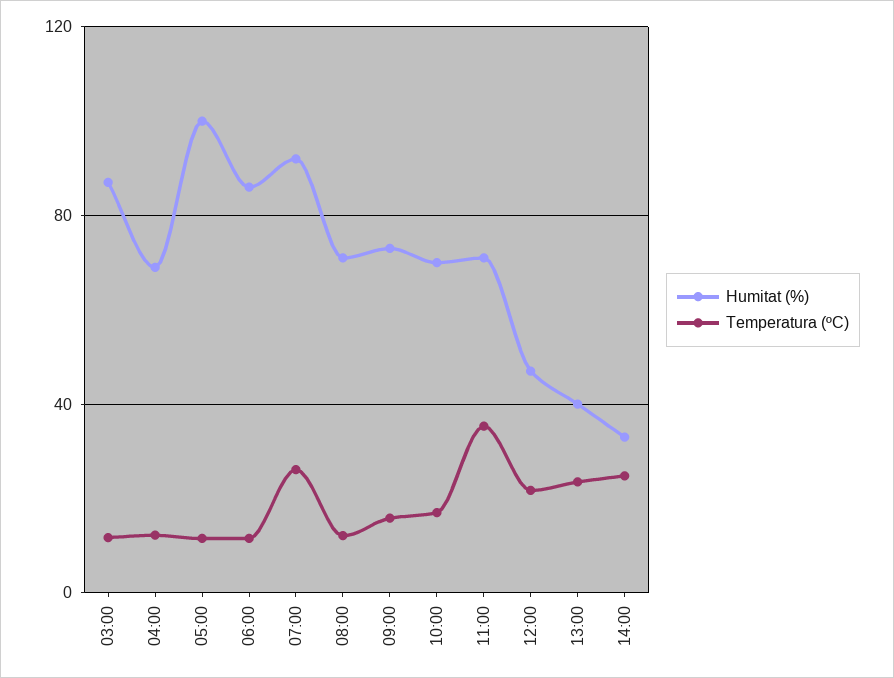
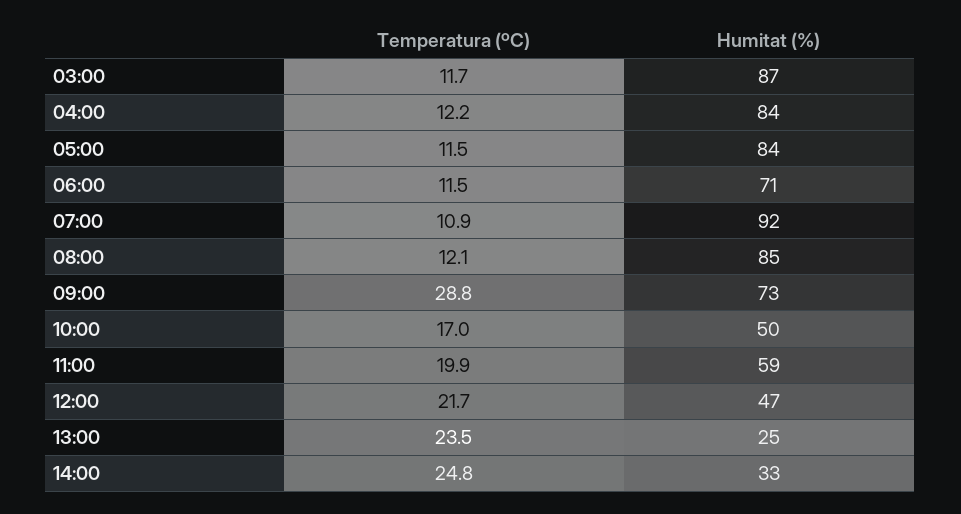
Humitat (%), 04:00: 70 -> 84
Humitat (%), 05:00: 100 -> 84
Humitat (%), 06:00: 85 -> 71
Temperatura (ºC), 07:00: 25 -> 10.9
Humitat (%), 08:00: 70 -> 85
Temperatura (ºC), 09:00: 15 -> 28.8
Humitat (%), 10:00: 70 -> 50
Humitat (%), 11:00: 70 -> 59
Temperatura (ºC), 11:00: 35 -> 19.9
Humitat (%), 13:00: 40 -> 25

